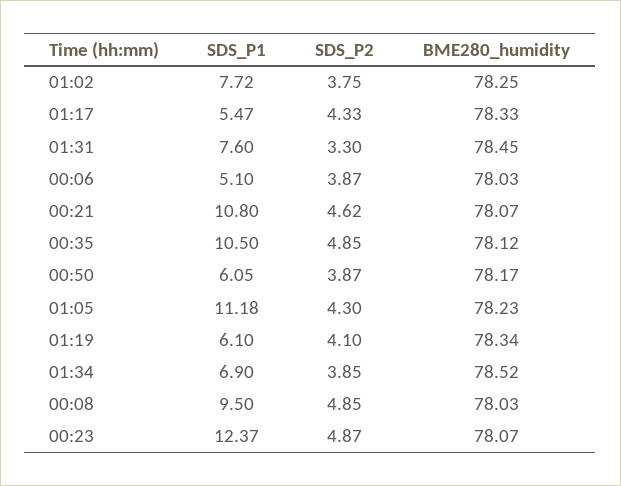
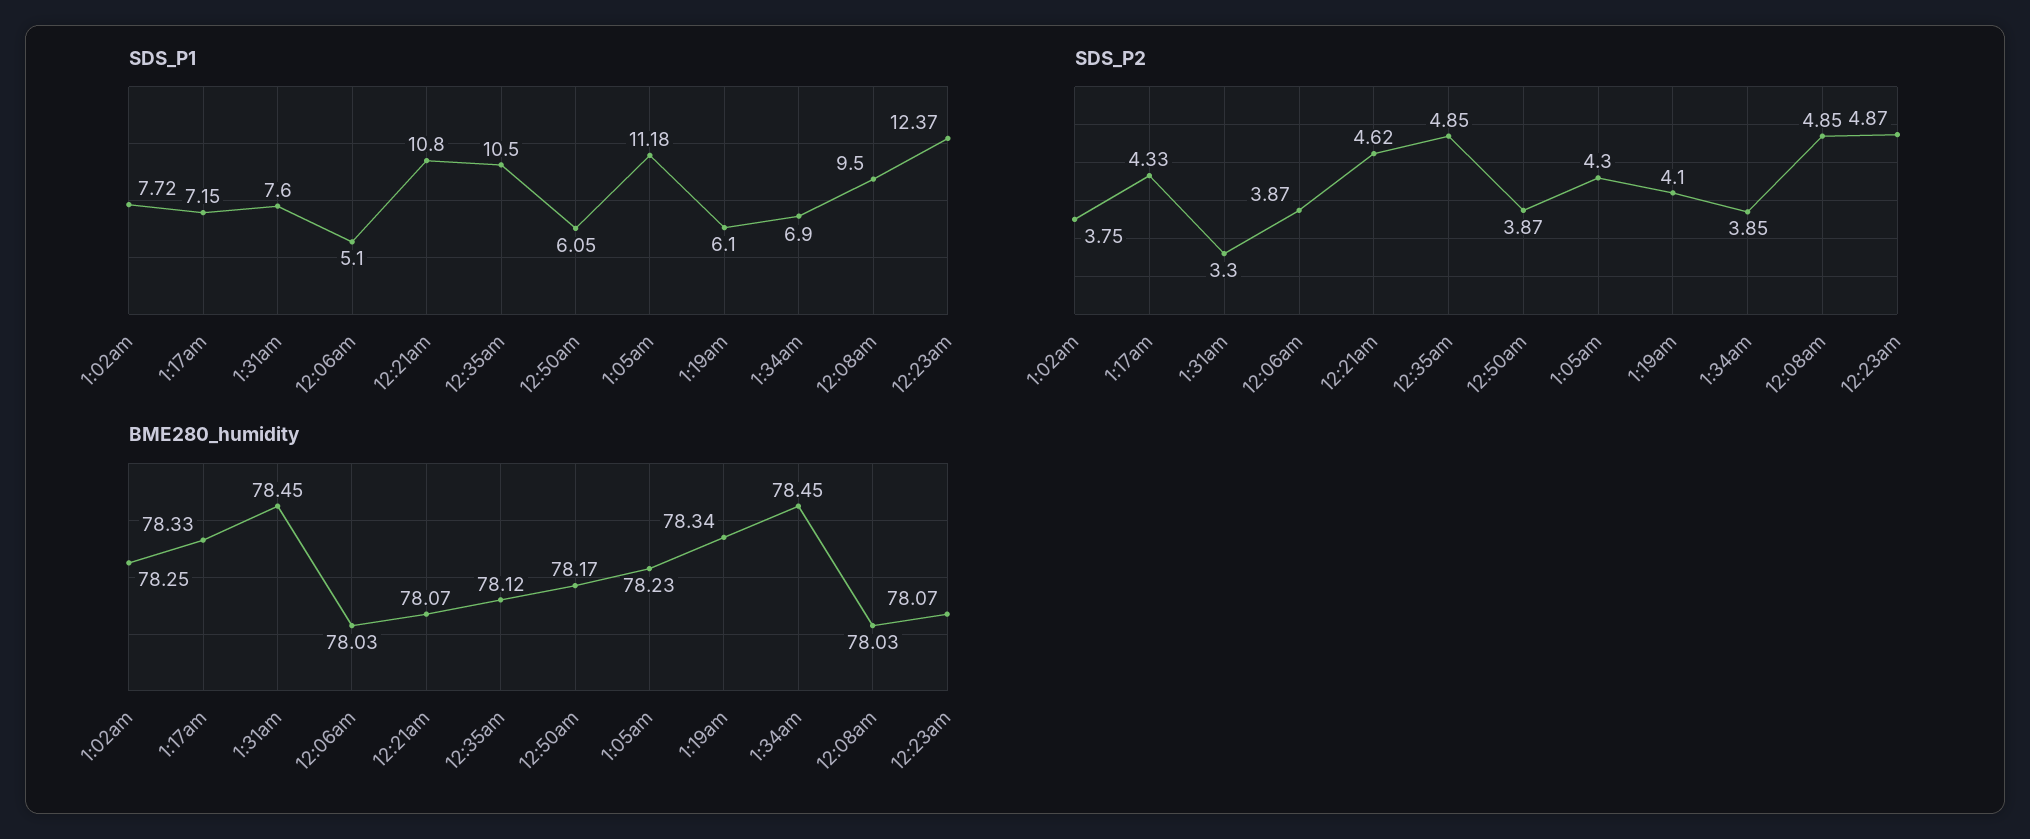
SDS_P1, 01:17: 5.47 -> 7.15
BME280_humidity, 01:34: 78.52 -> 78.45

